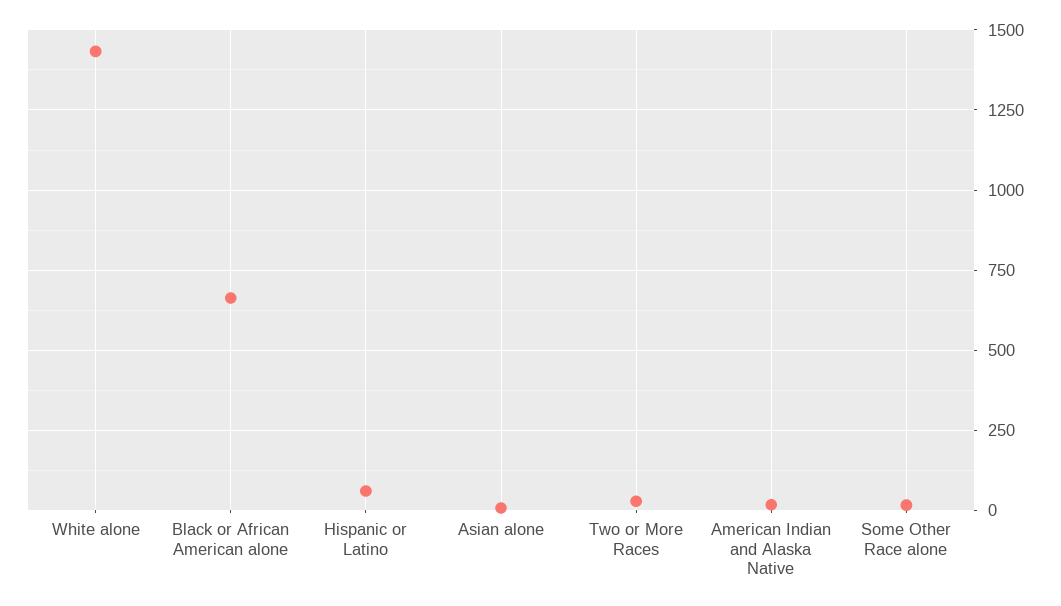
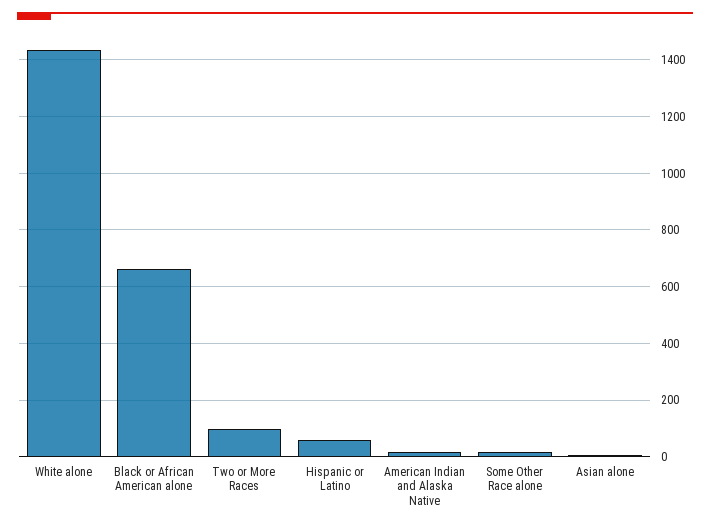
Two or More Races: 25 -> 100

